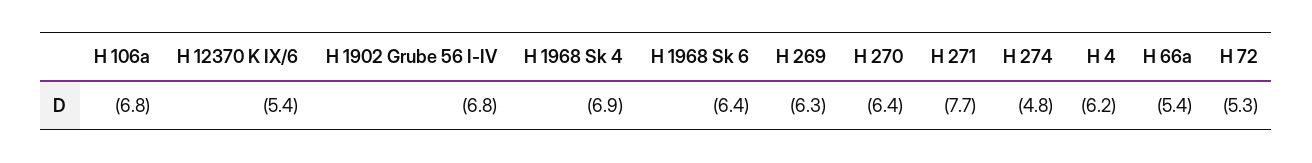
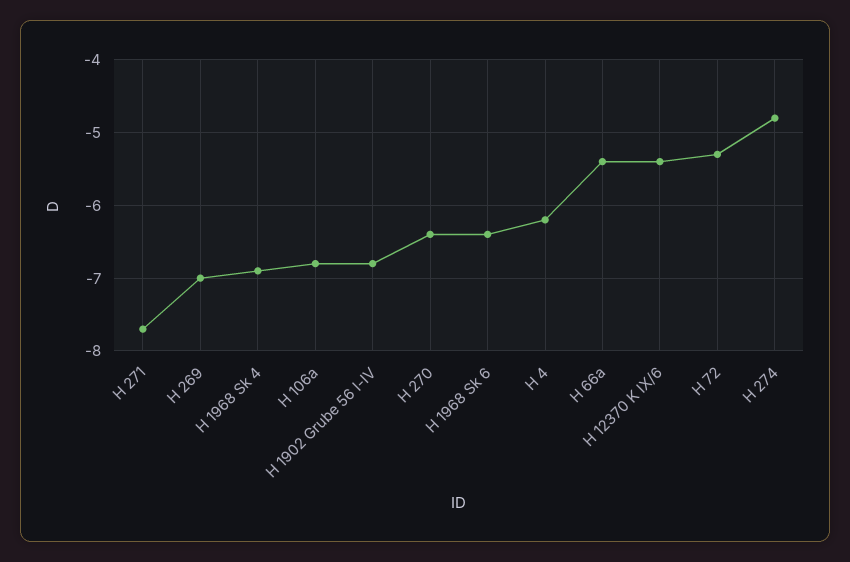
H 269: -6.3 -> -7

